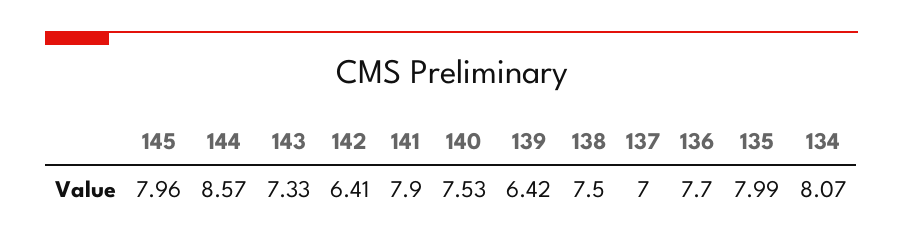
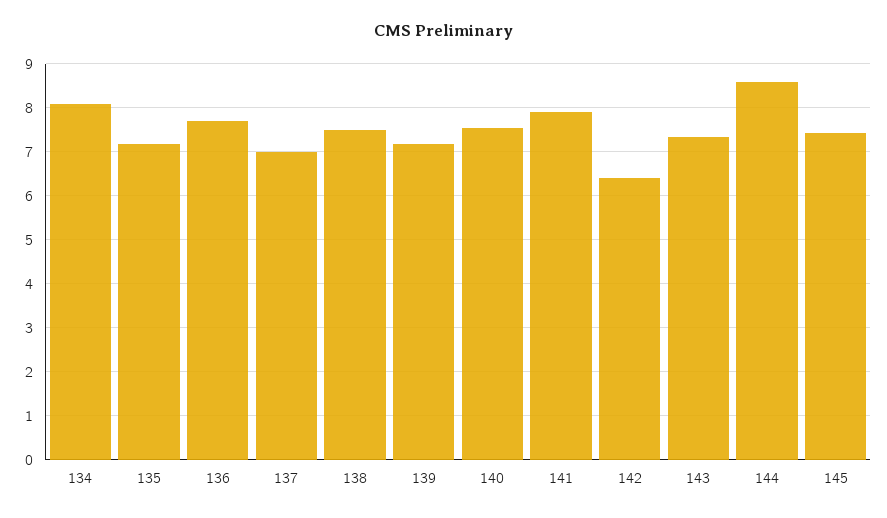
145: 7.96 -> 7.4
139: 6.42 -> 7.2
135: 7.99 -> 7.2

